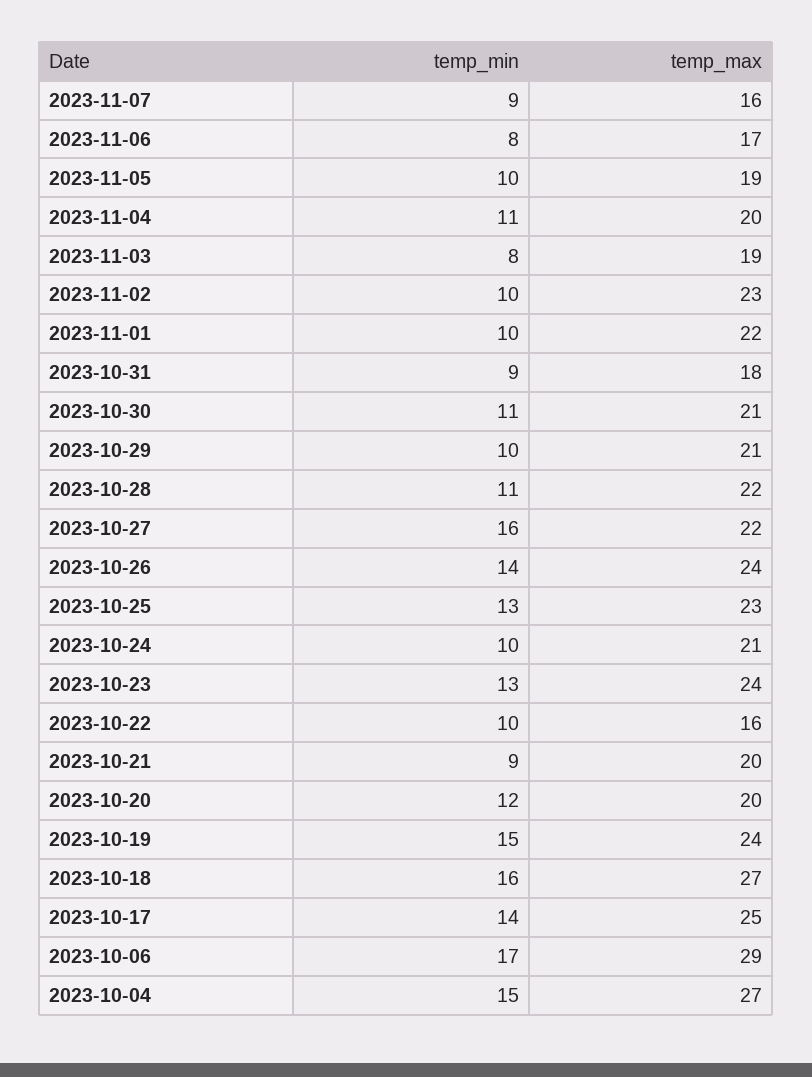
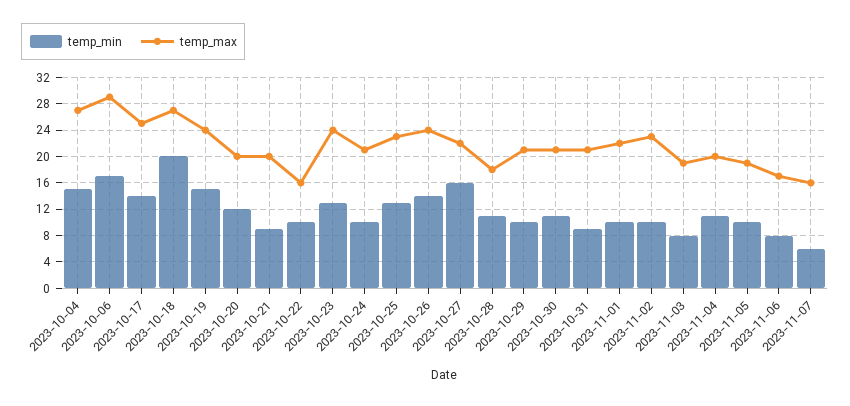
temp_min, 2023-11-07: 9 -> 6
temp_max, 2023-10-31: 18 -> 21
temp_max, 2023-10-28: 22 -> 18
temp_min, 2023-10-18: 16 -> 20

